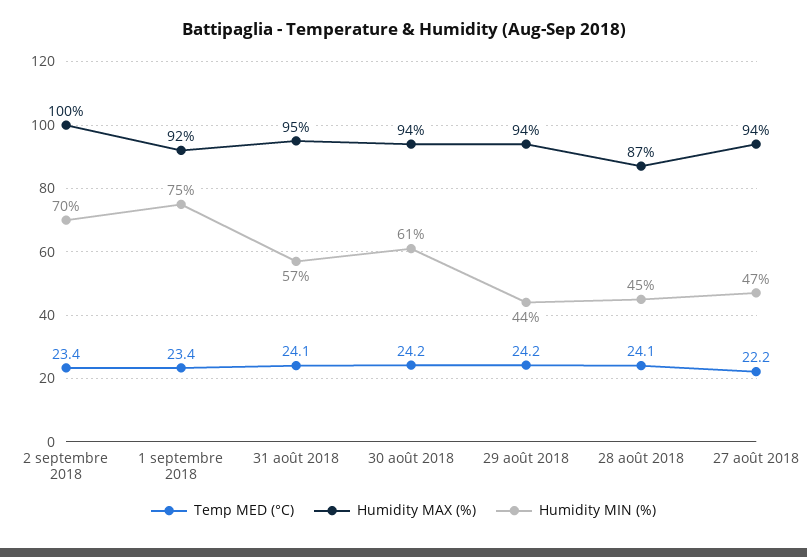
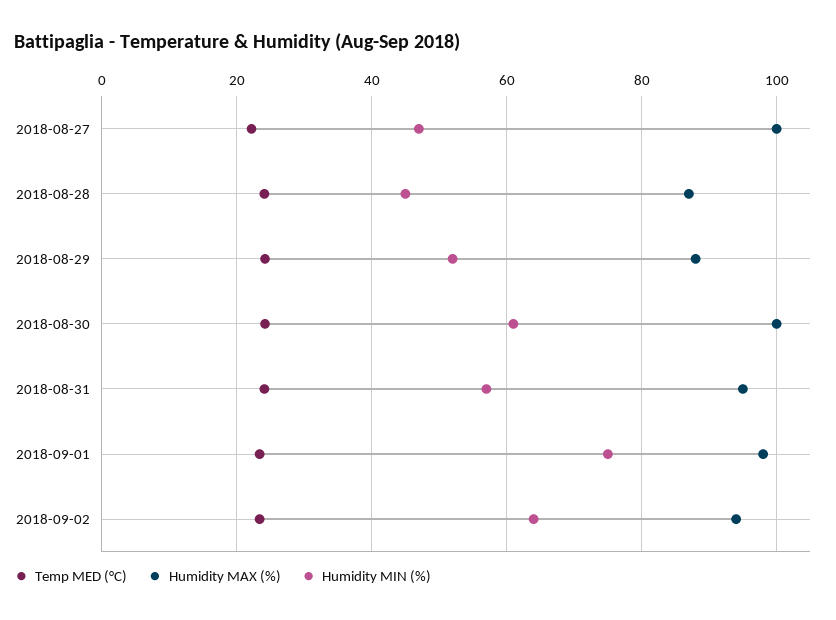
Humidity MAX (%), 2 septembre 2018: 100 -> 94
Humidity MIN (%), 2 septembre 2018: 70 -> 64
Humidity MAX (%), 1 septembre 2018: 92 -> 98
Humidity MAX (%), 30 août 2018: 94 -> 100
Humidity MAX (%), 29 août 2018: 94 -> 88
Humidity MIN (%), 29 août 2018: 44 -> 52
Humidity MAX (%), 27 août 2018: 94 -> 100

